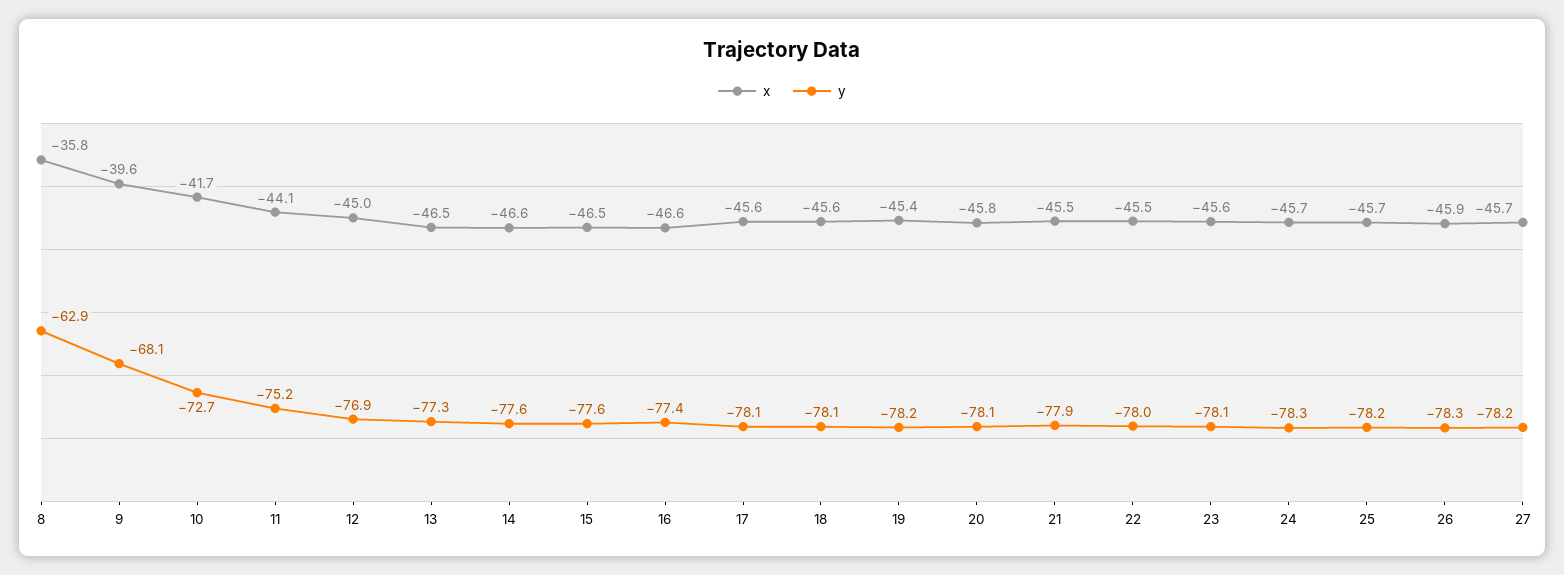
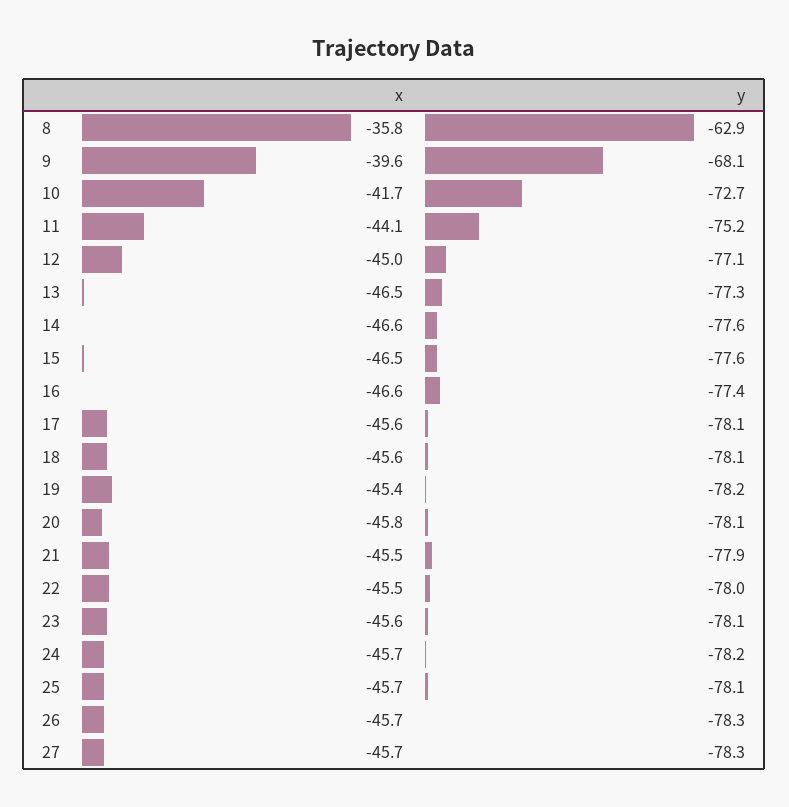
y, 12: -76.9 -> -77.1
y, 24: -78.3 -> -78.2
y, 25: -78.2 -> -78.1
x, 26: -45.9 -> -45.7
y, 27: -78.2 -> -78.3

